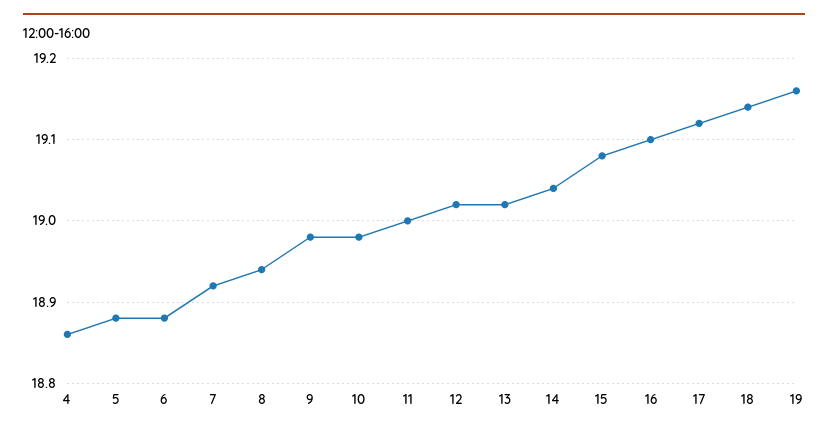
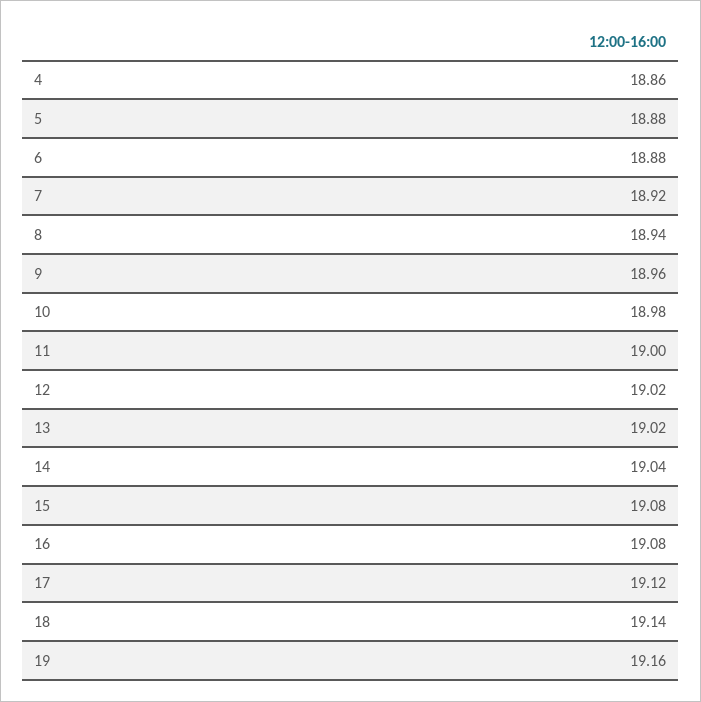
9: 18.98 -> 18.96
16: 19.1 -> 19.08

